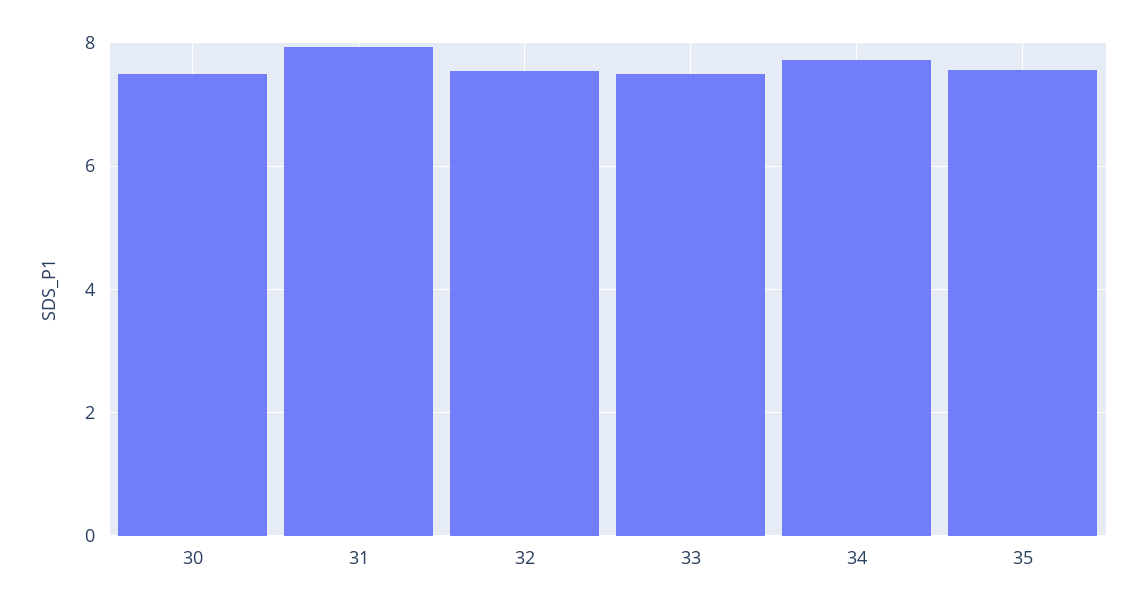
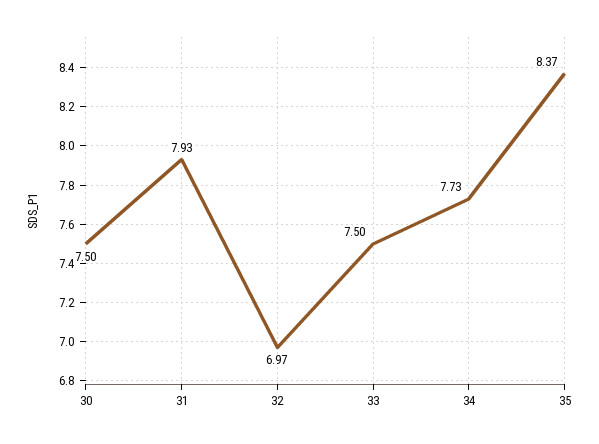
32: 7.6 -> 6.97
35: 7.6 -> 8.37

